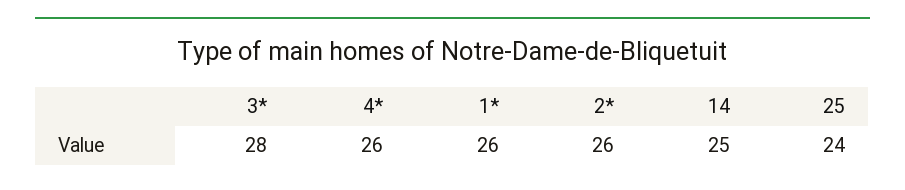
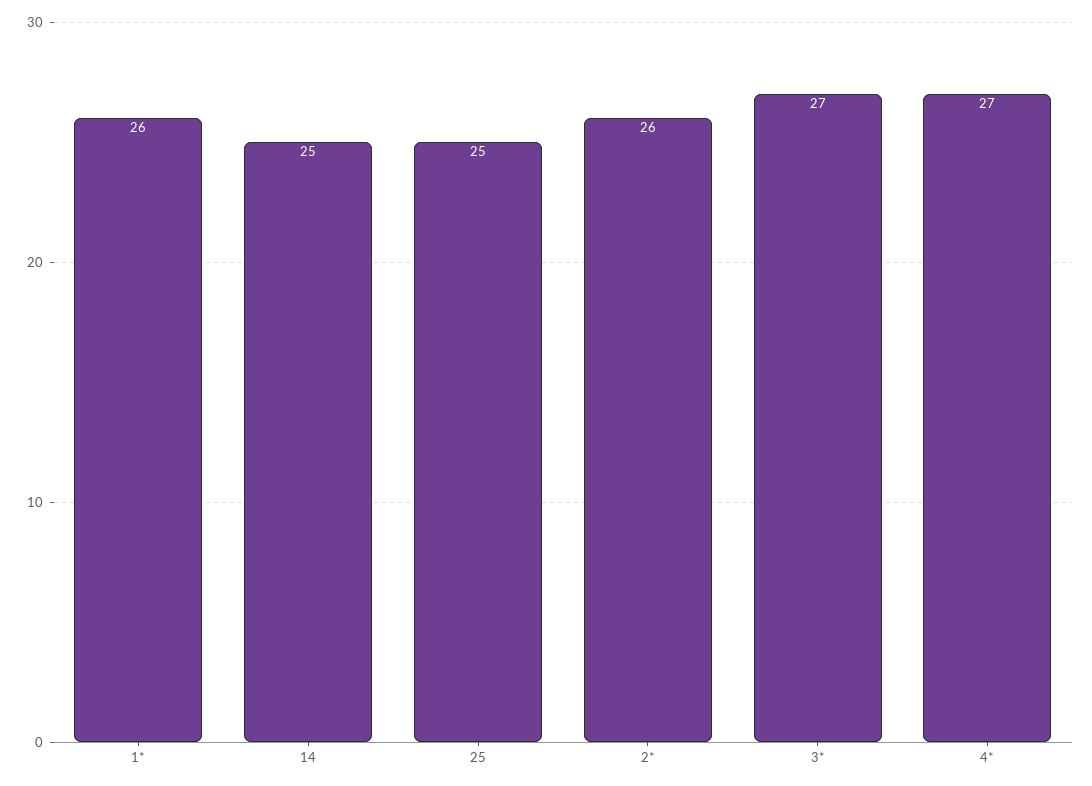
3*: 28 -> 27
4*: 26 -> 27
25: 24 -> 25

